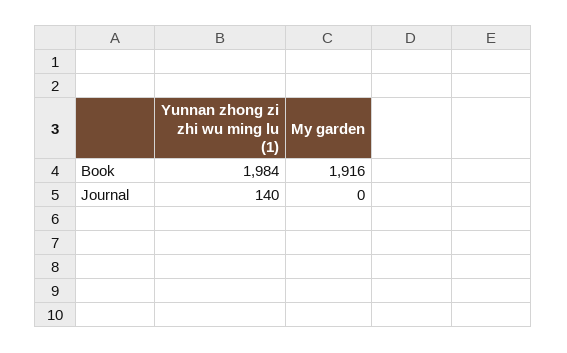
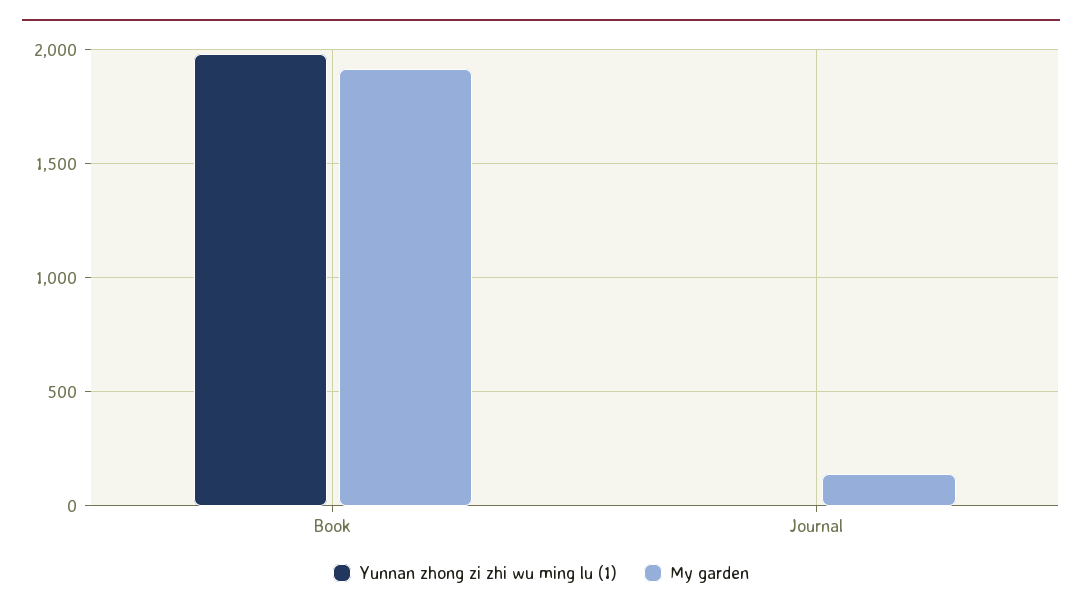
Yunnan zhong zi zhi wu ming lu (1), Journal: 140 -> 0
My garden, Journal: 0 -> 150

